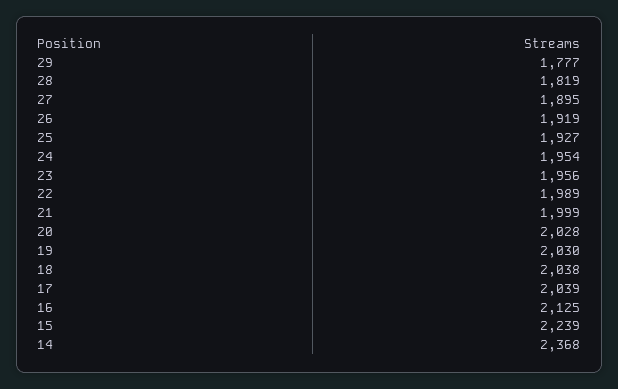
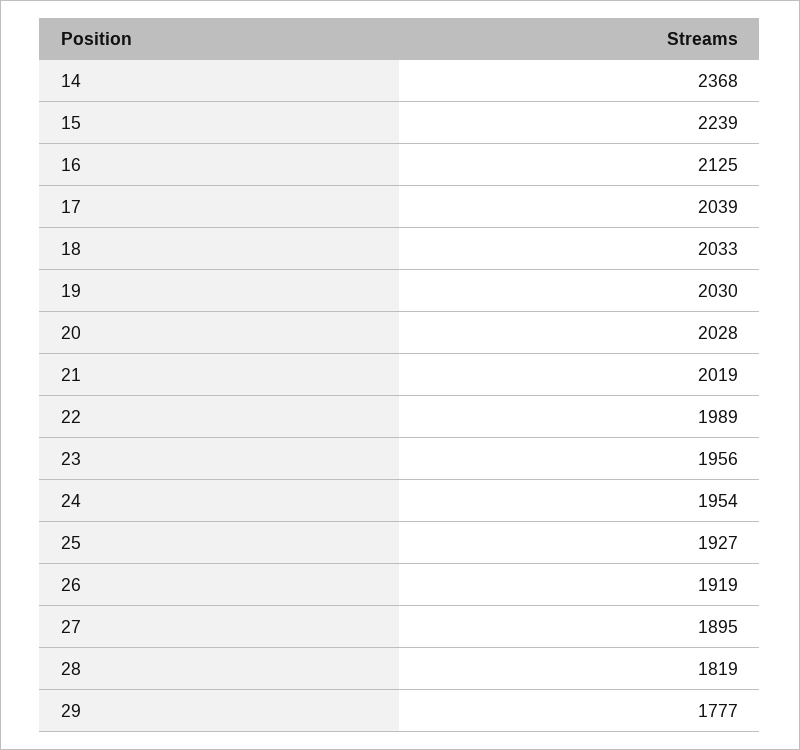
21: 1999 -> 2019
18: 2038 -> 2033

